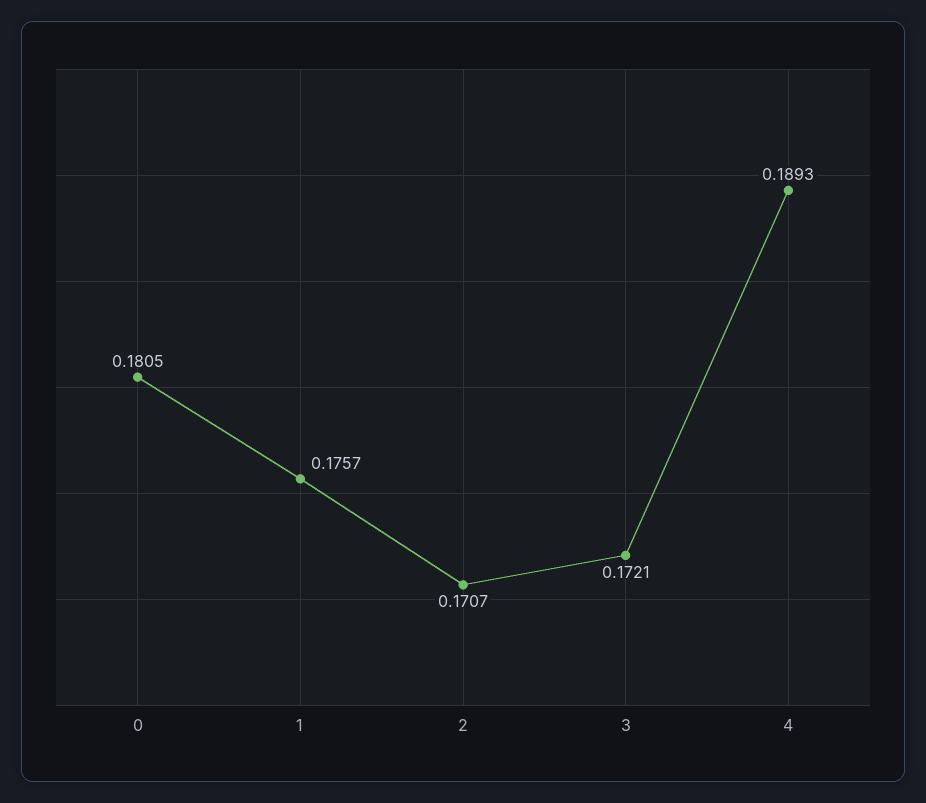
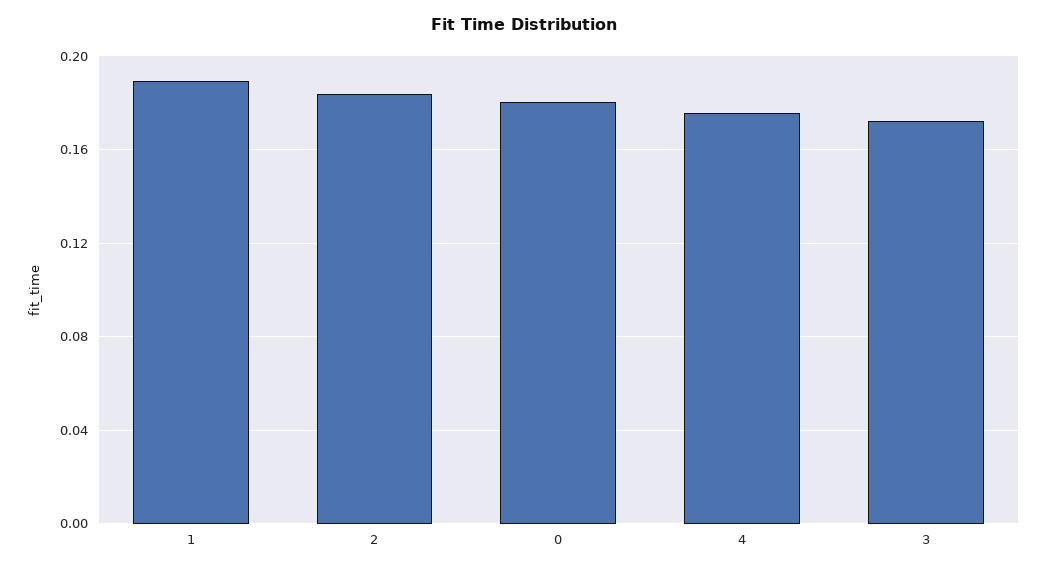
1: 0.1757 -> 0.19
2: 0.1707 -> 0.185
4: 0.1893 -> 0.175

